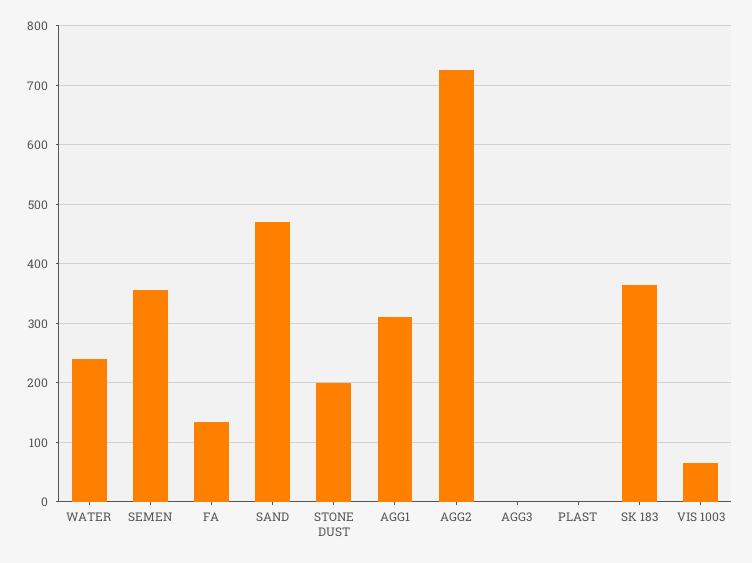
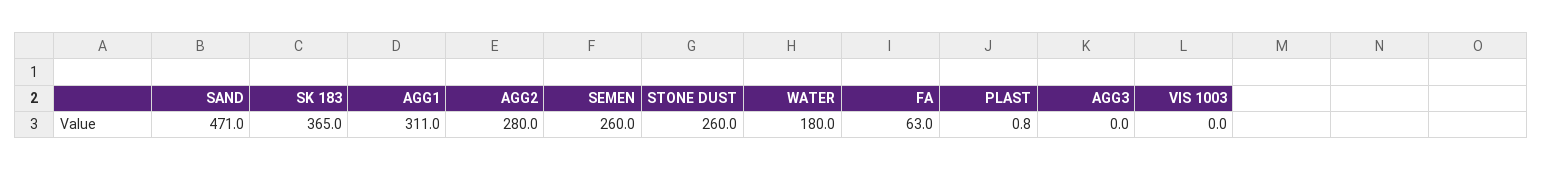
WATER: 240 -> 180
SEMEN: 360 -> 260
FA: 140 -> 63
STONE DUST: 200 -> 260
AGG2: 720 -> 280
VIS 1003: 60 -> 0

